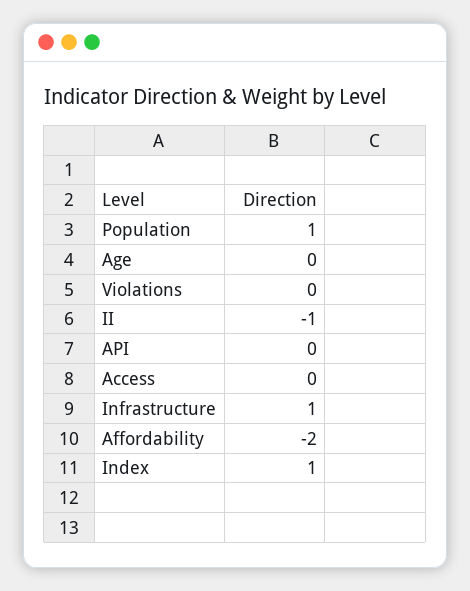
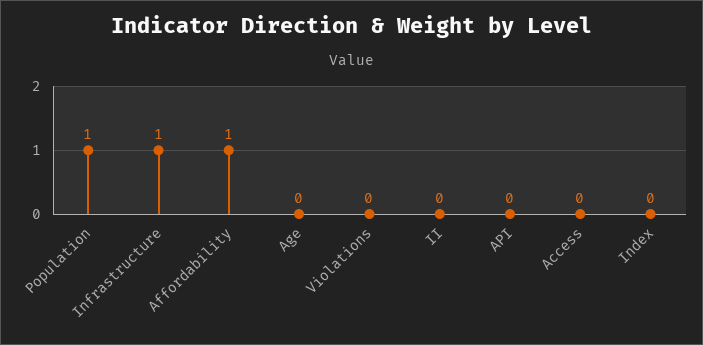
II: -1 -> 0
Affordability: -2 -> 1
Index: 1 -> 0

